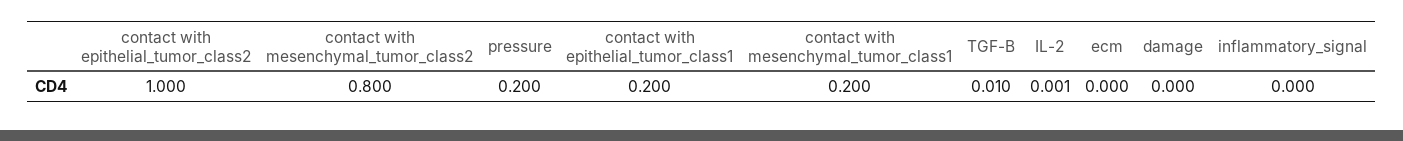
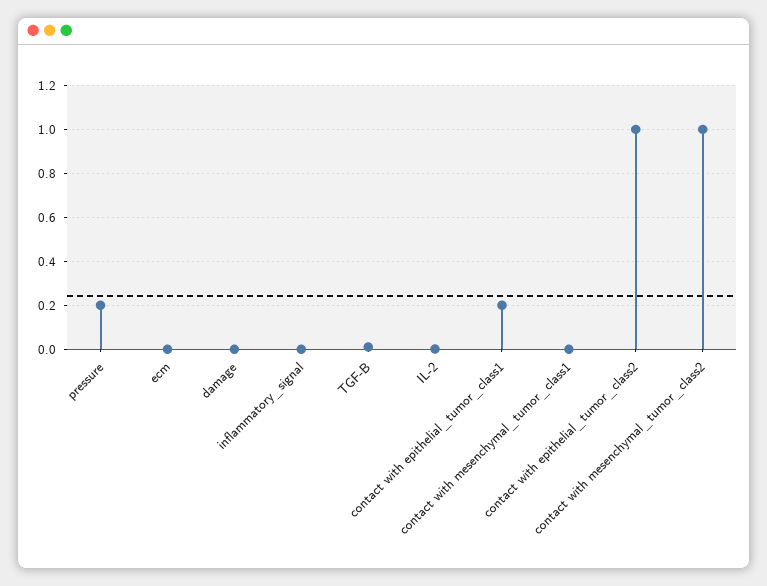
contact with mesenchymal_tumor_class2: 0.8 -> 1
contact with mesenchymal_tumor_class1: 0.2 -> 0

